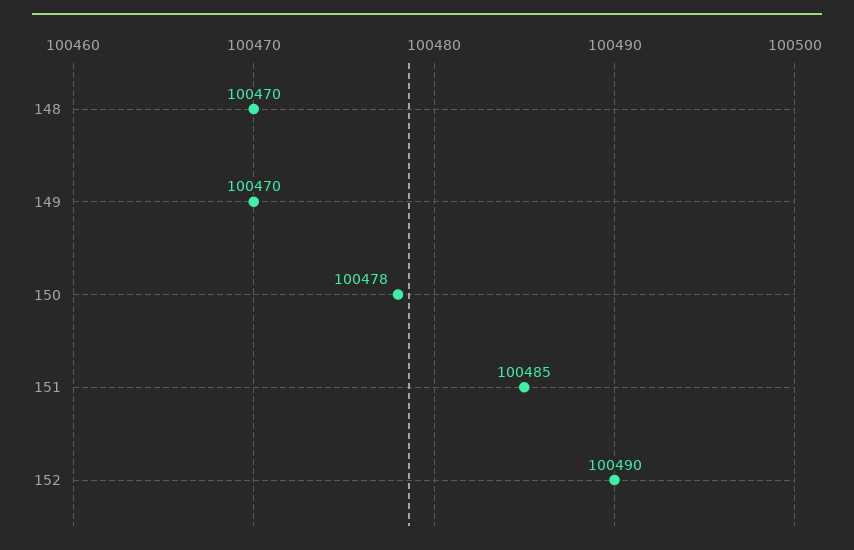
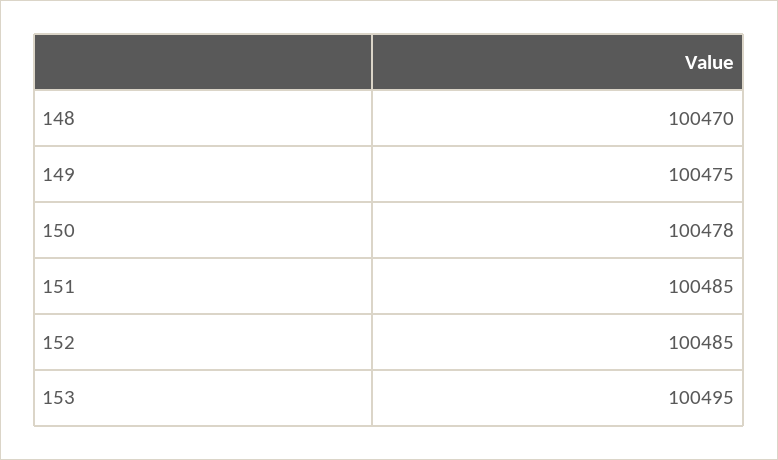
149: 100470 -> 100475
152: 100490 -> 100485
153: none -> 100495

